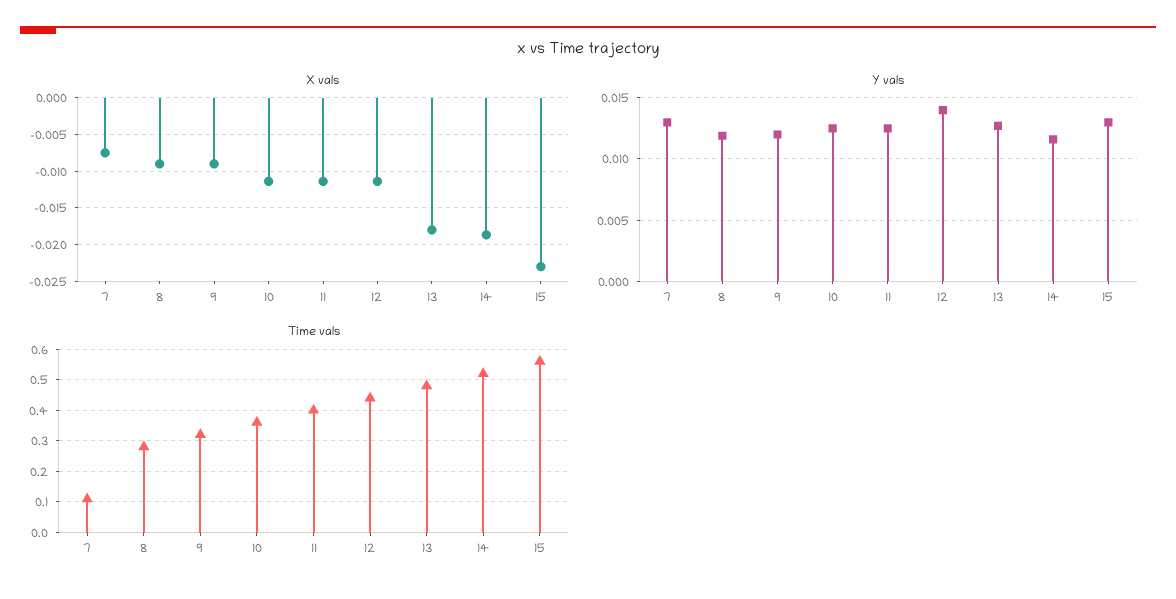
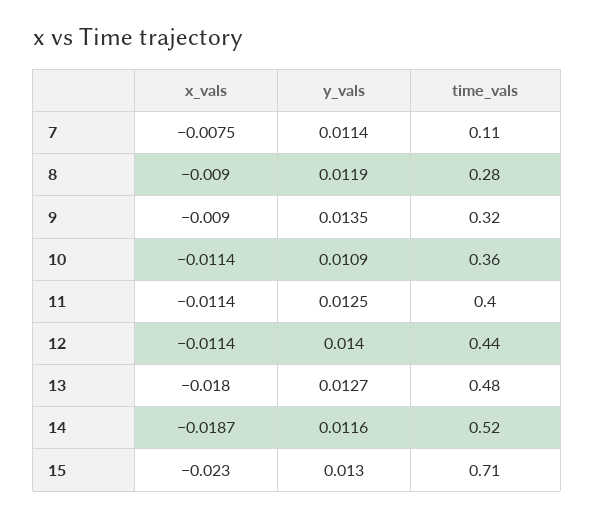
Y vals, 7: 0.013 -> 0.0114
Y vals, 9: 0.012 -> 0.0135
Y vals, 10: 0.0125 -> 0.0109
Time vals, 15: 0.55 -> 0.71

